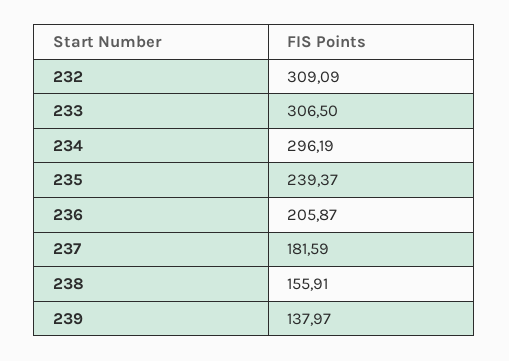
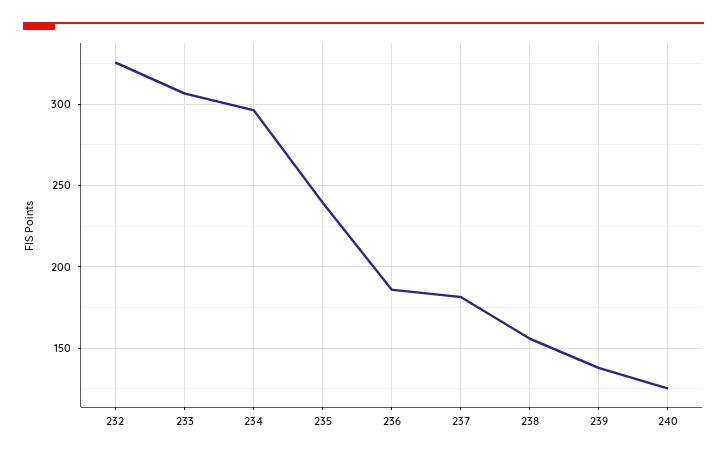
232: 309.09 -> 325
236: 205.87 -> 185
240: none -> 125

